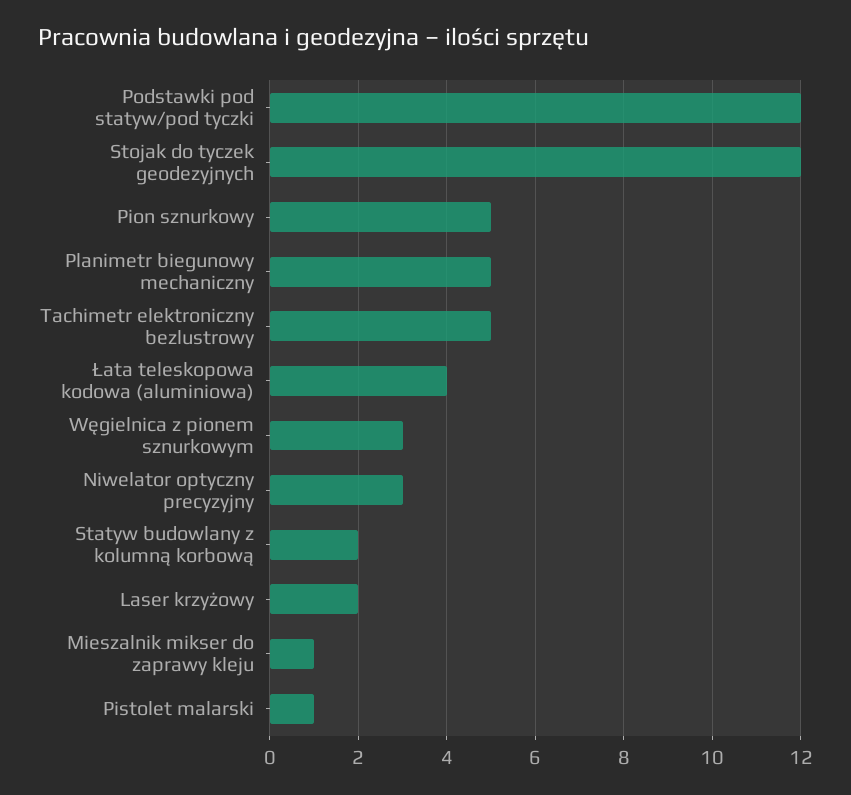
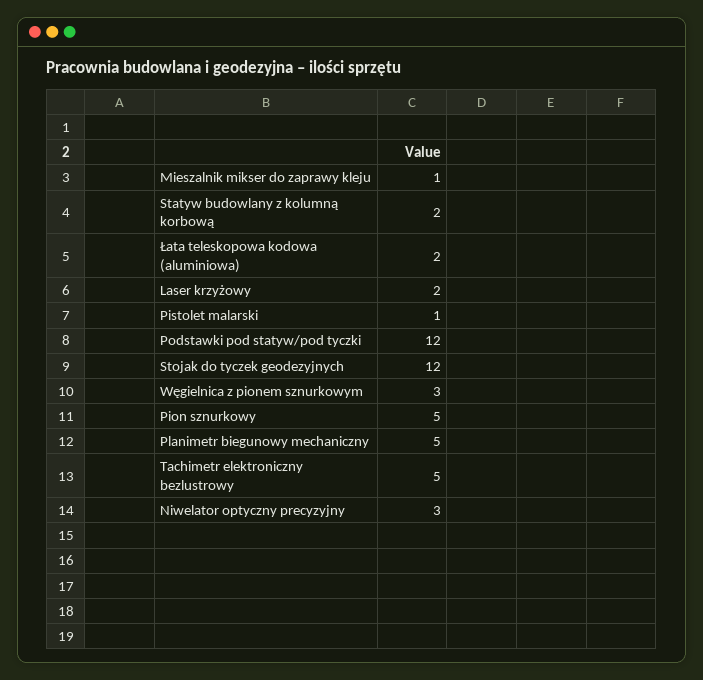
Łata teleskopowa kodowa (aluminiowa): 4 -> 2

